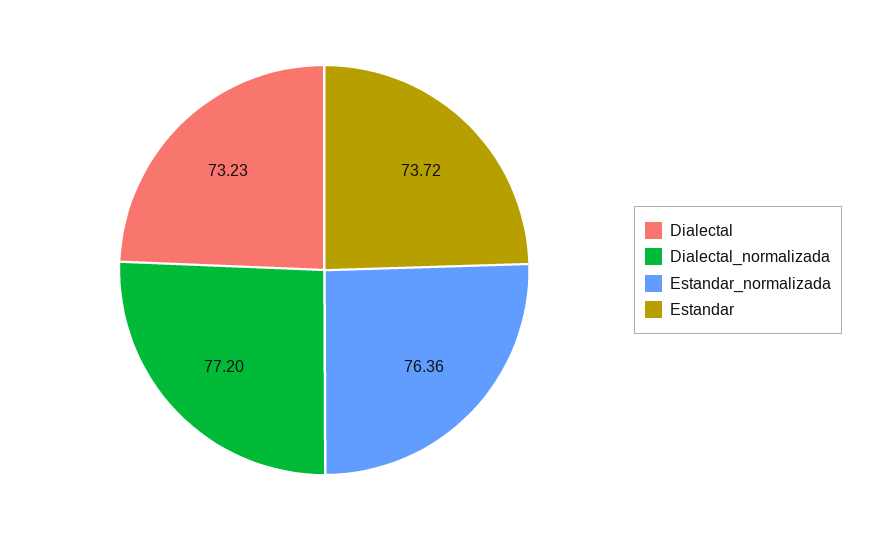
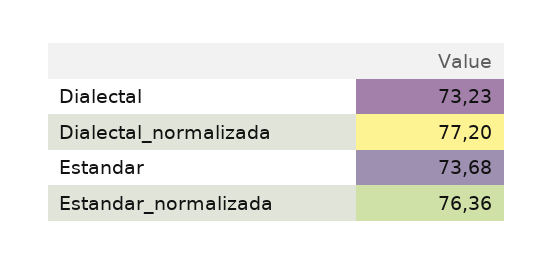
Estandar: 73.72 -> 73.68

